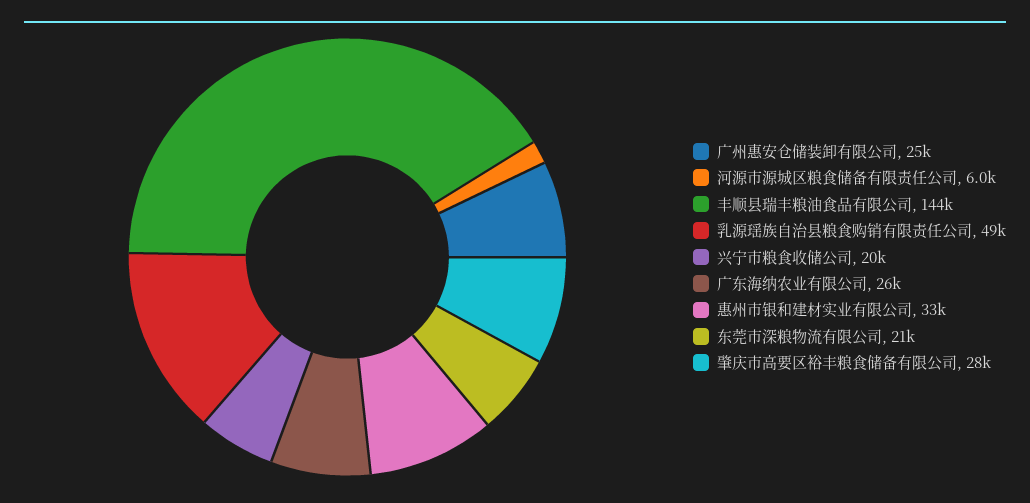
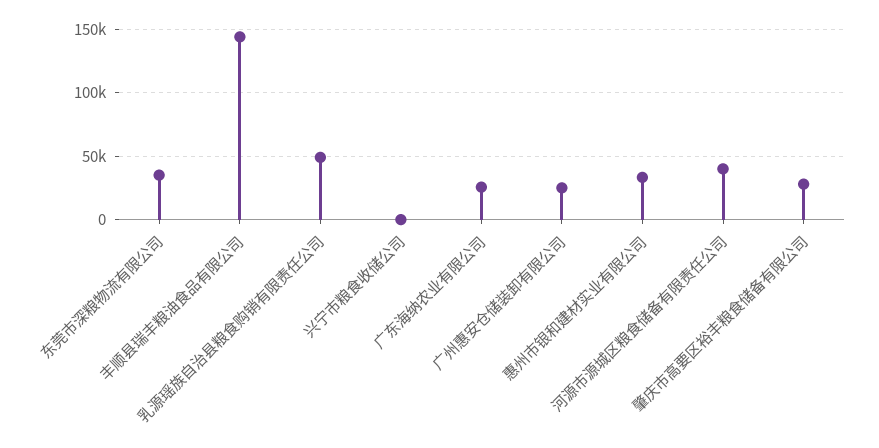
河源市源城区粮食储备有限责任公司: 6000 -> 40000
兴宁市粮食收储公司: 20000 -> 0
东莞市深粮物流有限公司: 21000 -> 35000

